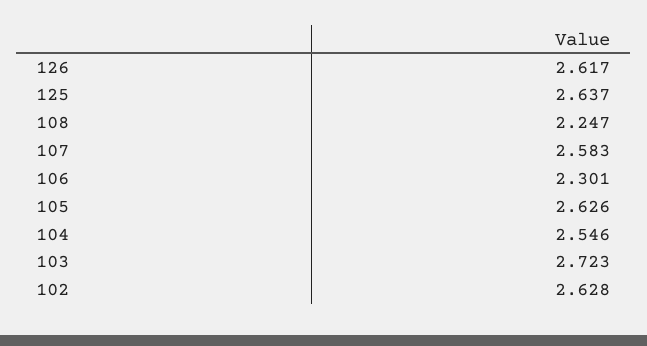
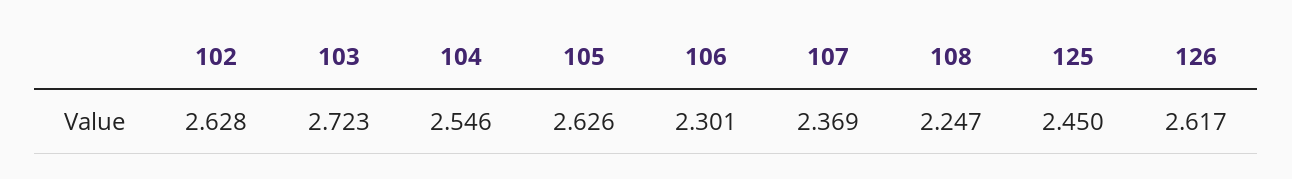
125: 2.637 -> 2.45
107: 2.583 -> 2.369

